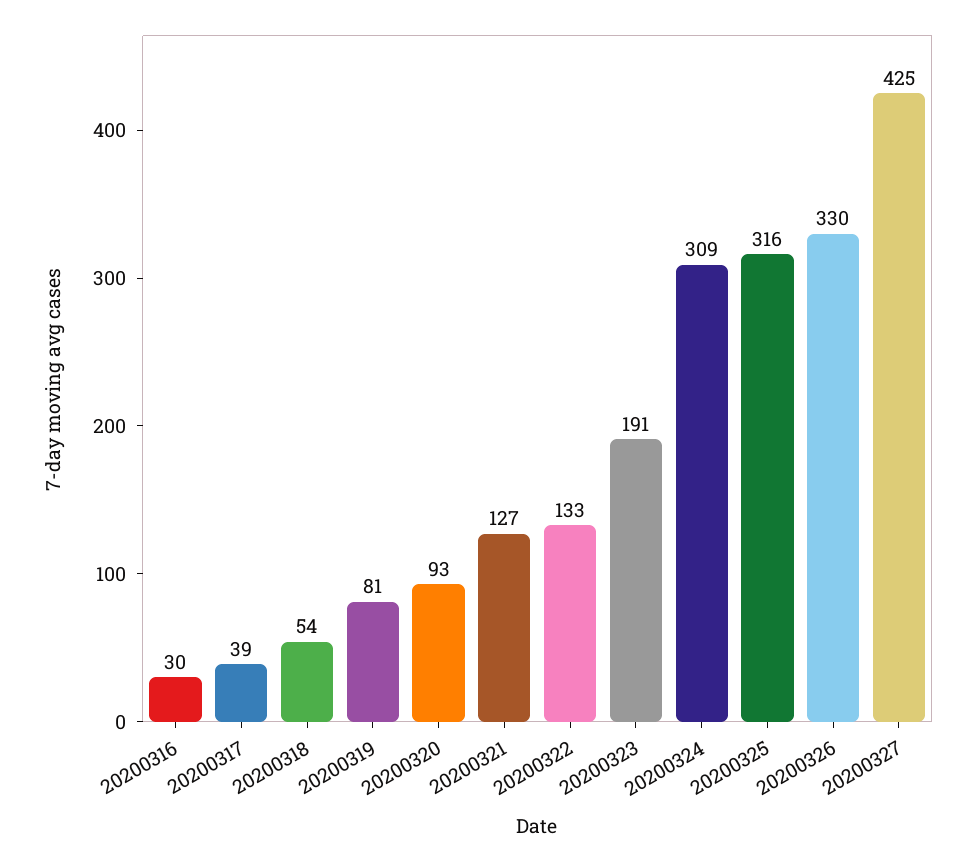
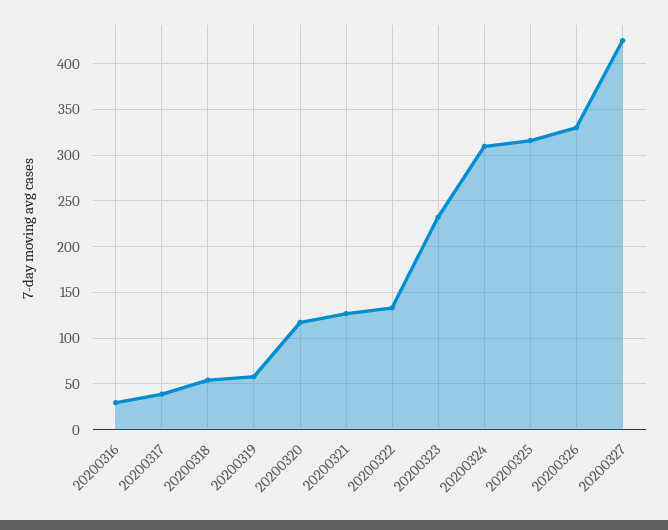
20200319: 81 -> 60
20200320: 93 -> 120
20200323: 191 -> 230

